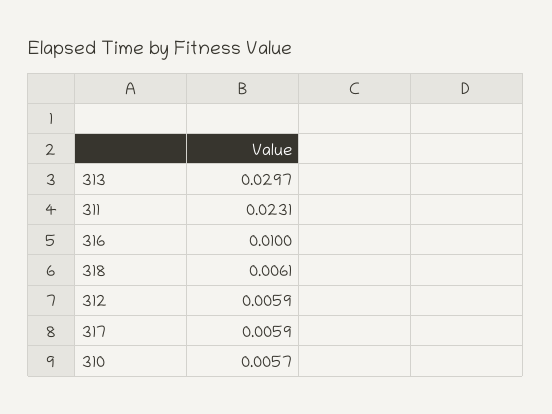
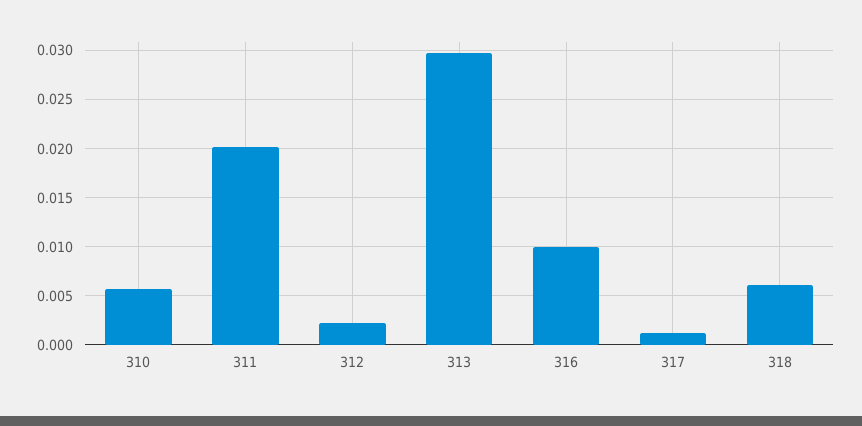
311: 0.0231 -> 0.02
312: 0.0059 -> 0.002
317: 0.0059 -> 0.001

